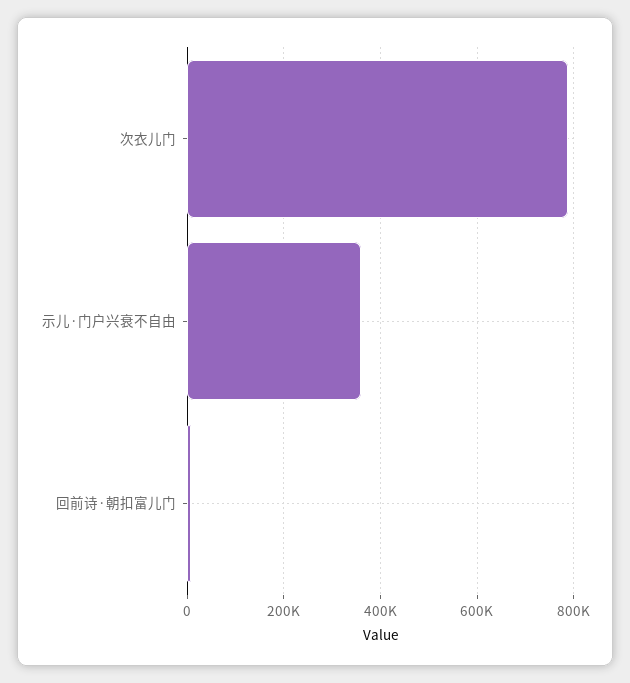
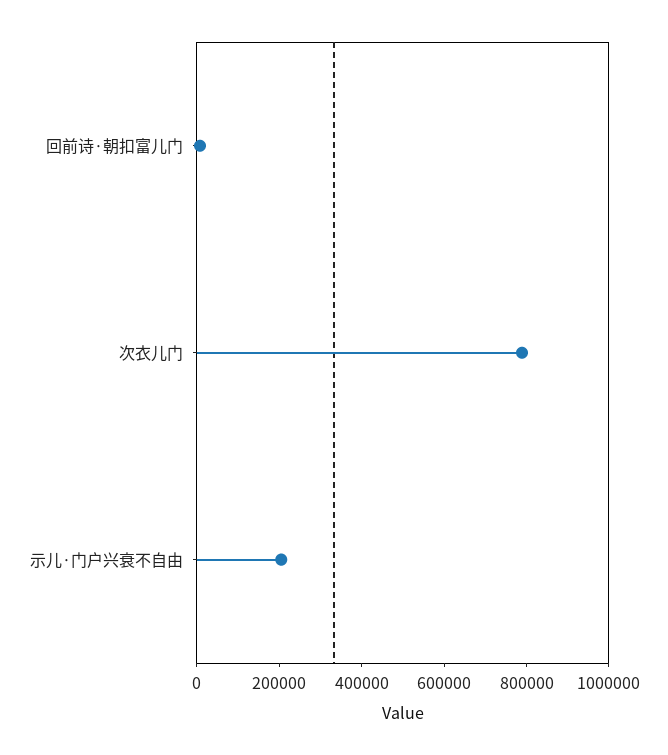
示儿·门户兴衰不自由: 360000 -> 200000

